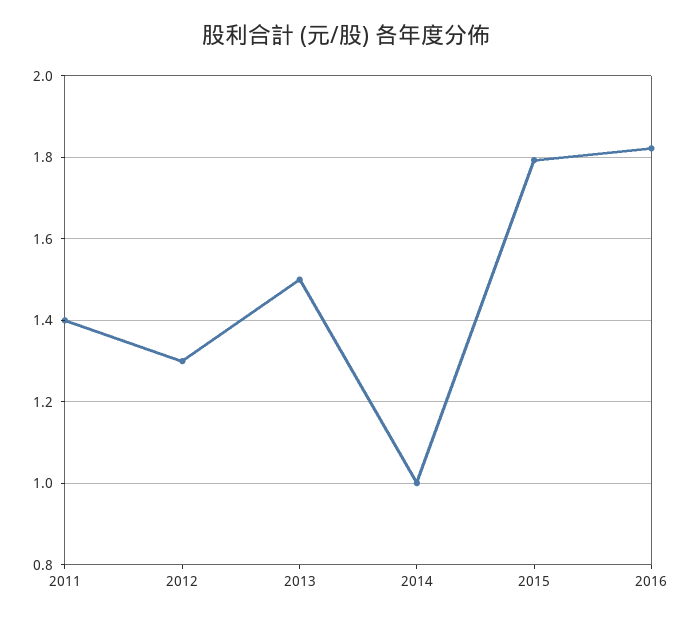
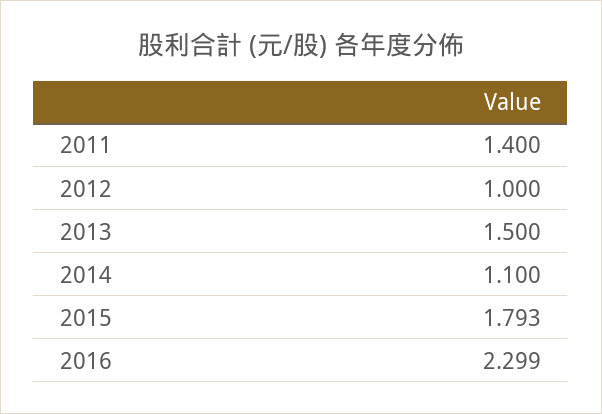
2012: 1.3 -> 1
2014: 1 -> 1.1
2016: 1.82 -> 2.299

